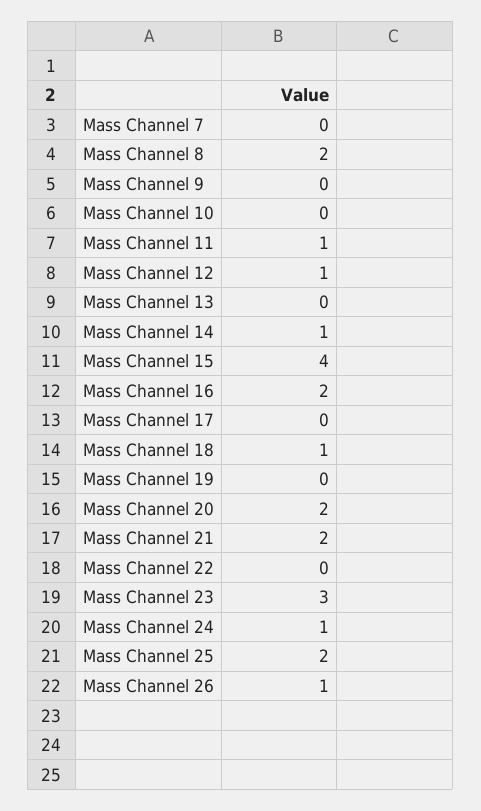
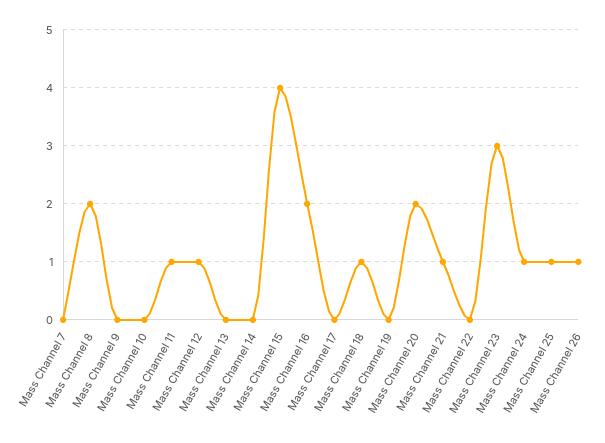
Mass Channel 14: 1 -> 0
Mass Channel 21: 2 -> 1
Mass Channel 25: 2 -> 1

